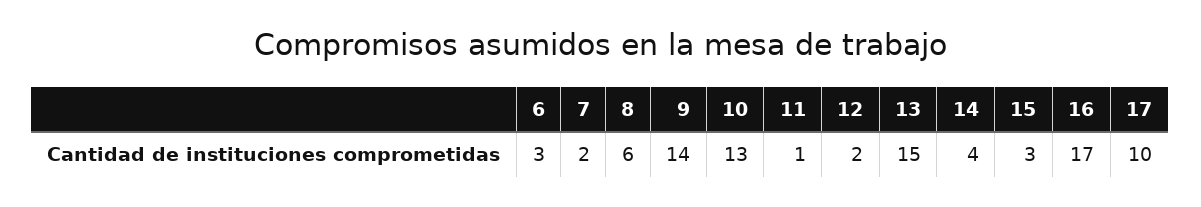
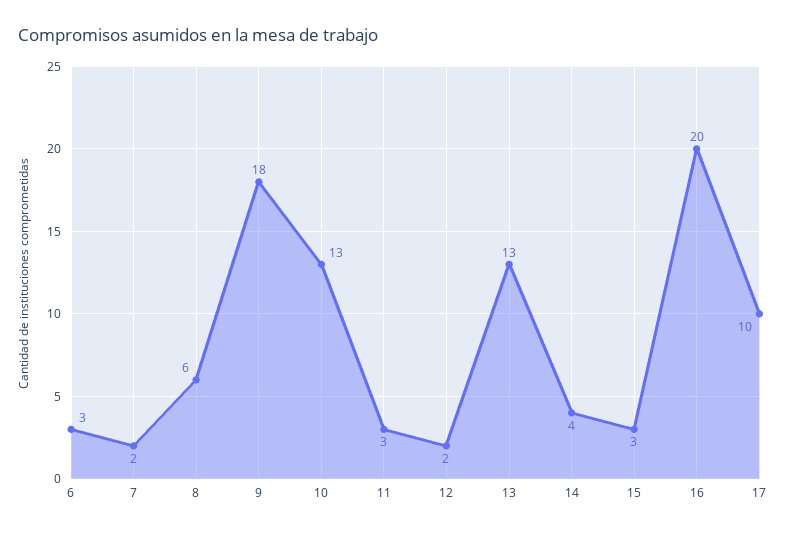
9: 14 -> 18
11: 1 -> 3
13: 15 -> 13
16: 17 -> 20

